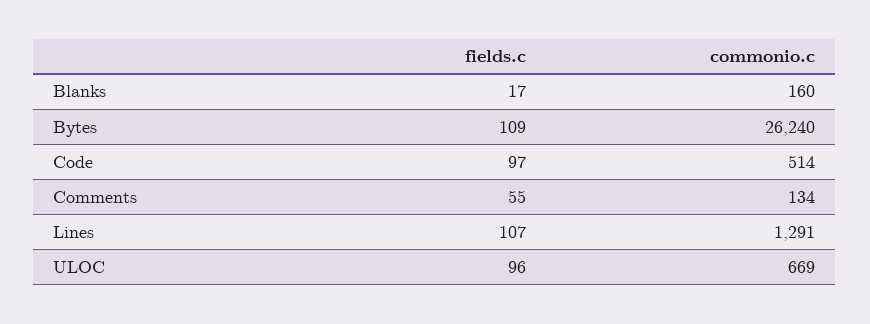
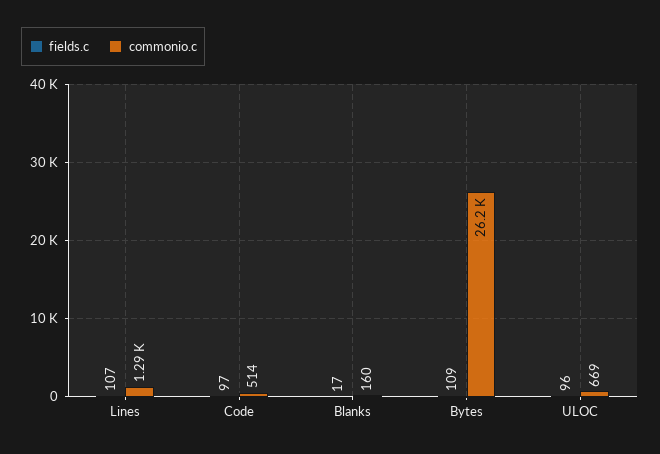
fields.c, Comments: 55 -> none
commonio.c, Comments: 134 -> none

